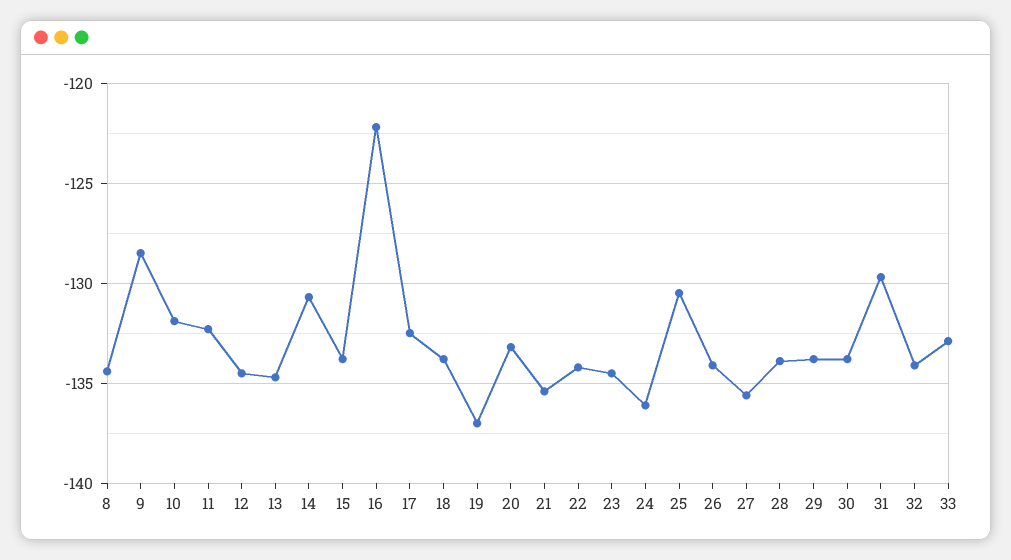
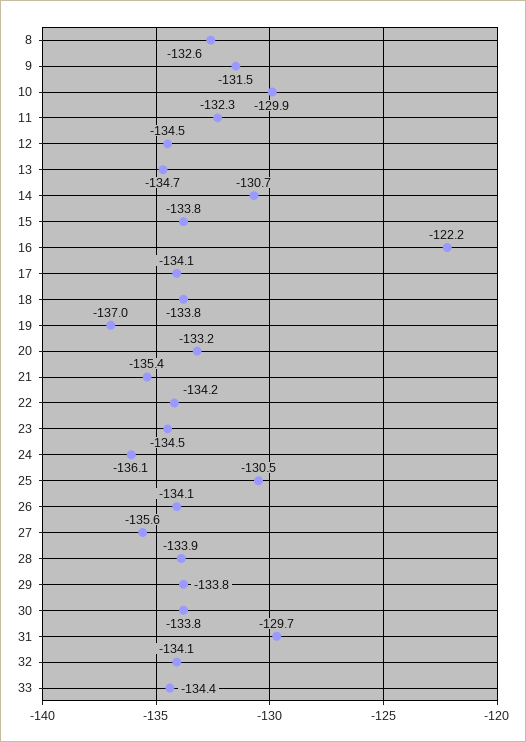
8: -134.5 -> -132.6
9: -128.5 -> -131.5
10: -132 -> -129.9
17: -132.5 -> -134.1
33: -133 -> -134.4

